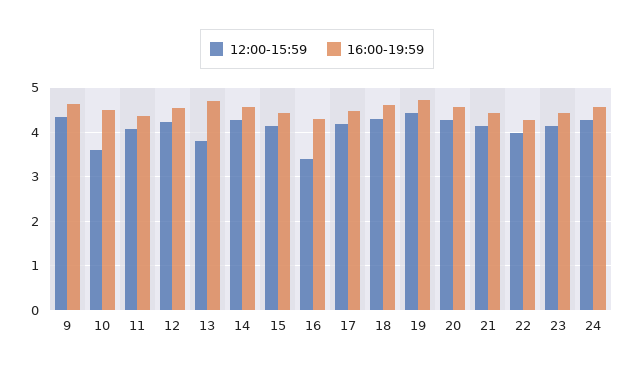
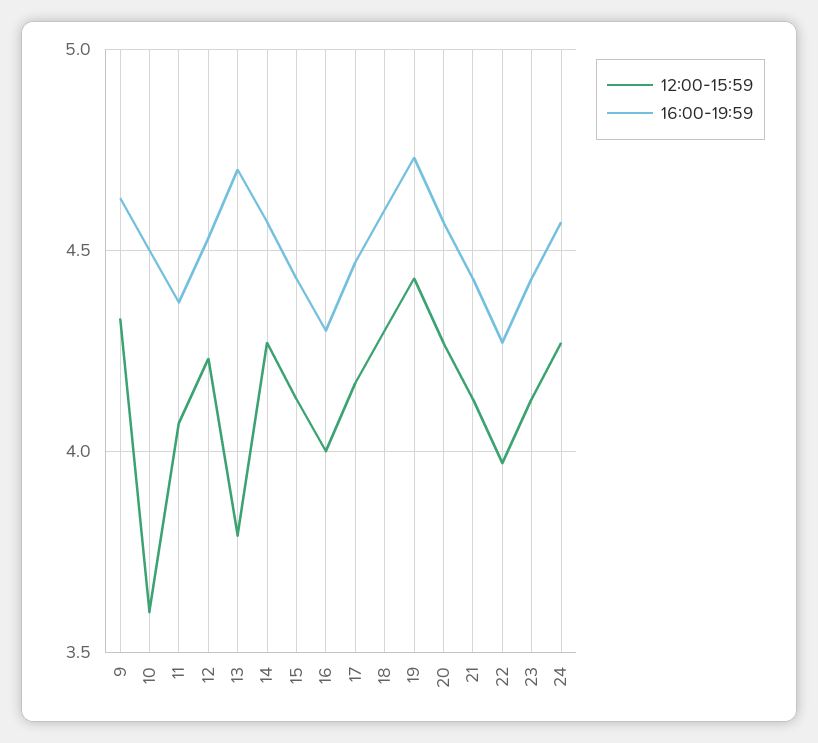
12:00-15:59, 16: 3.4 -> 4

